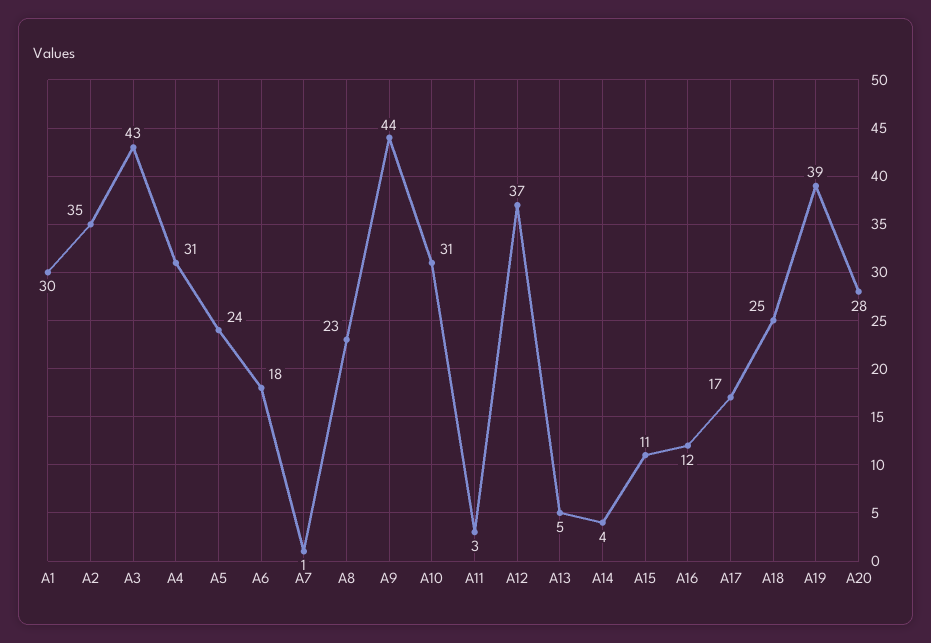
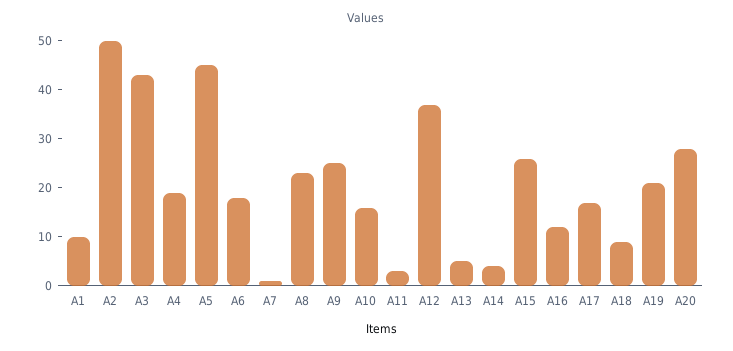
A1: 30 -> 10
A2: 35 -> 50
A4: 31 -> 20
A5: 24 -> 45
A9: 44 -> 25
A10: 31 -> 15
A15: 11 -> 25
A18: 25 -> 10
A19: 39 -> 20

